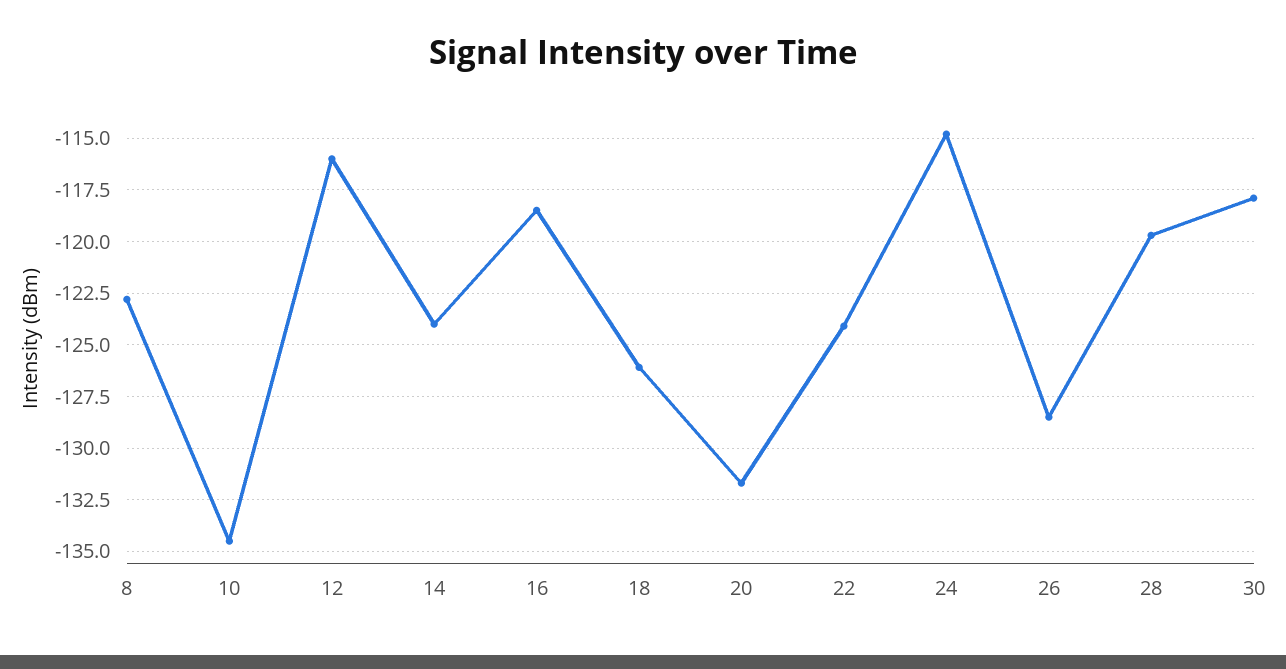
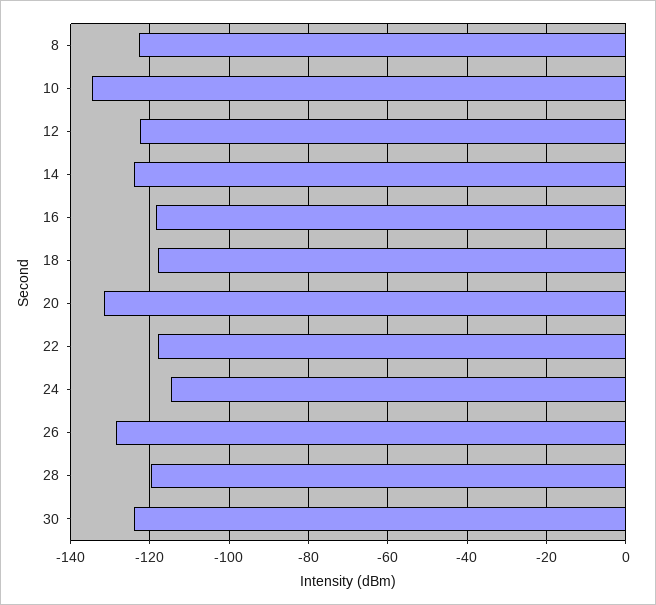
12: -116 -> -122
18: -126 -> -118
22: -124 -> -118
30: -118 -> -124

